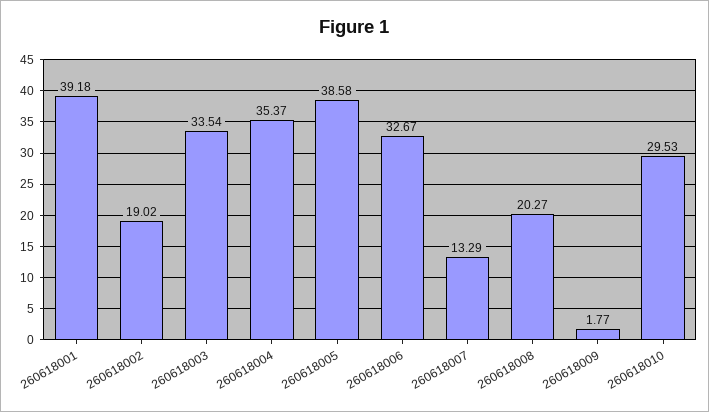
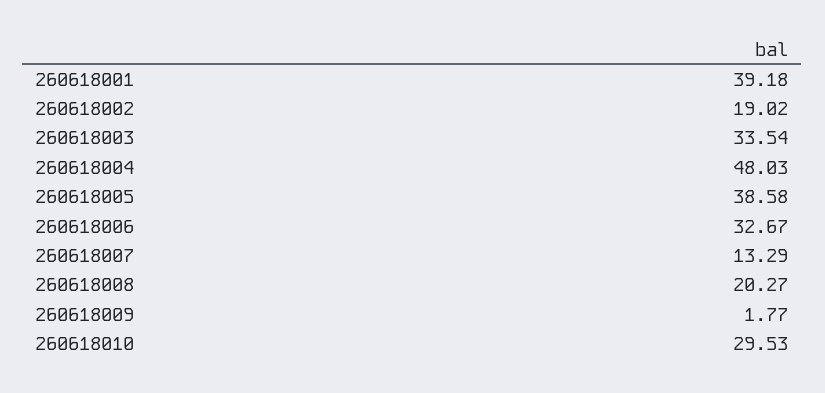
260618004: 35.37 -> 48.03

